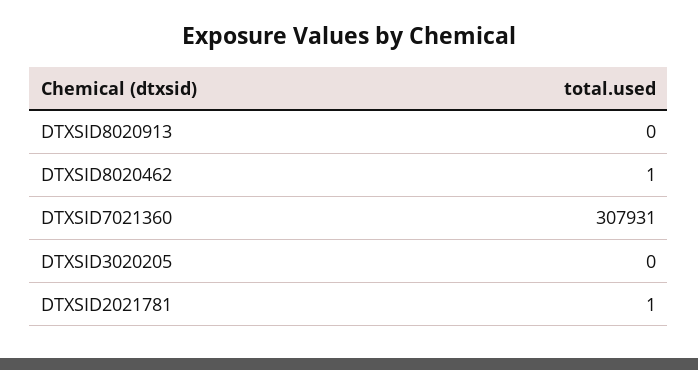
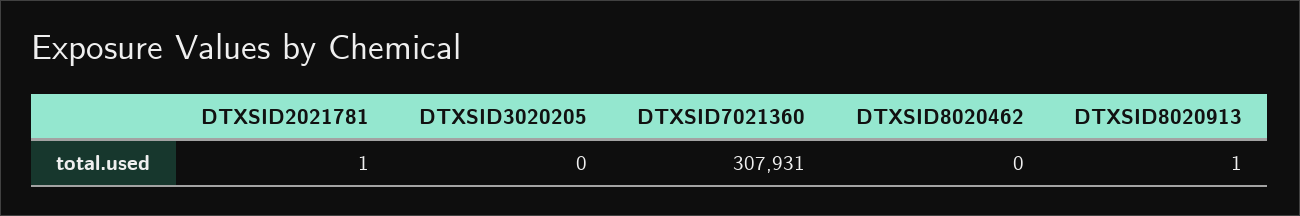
DTXSID8020913: 0 -> 1
DTXSID8020462: 1 -> 0

